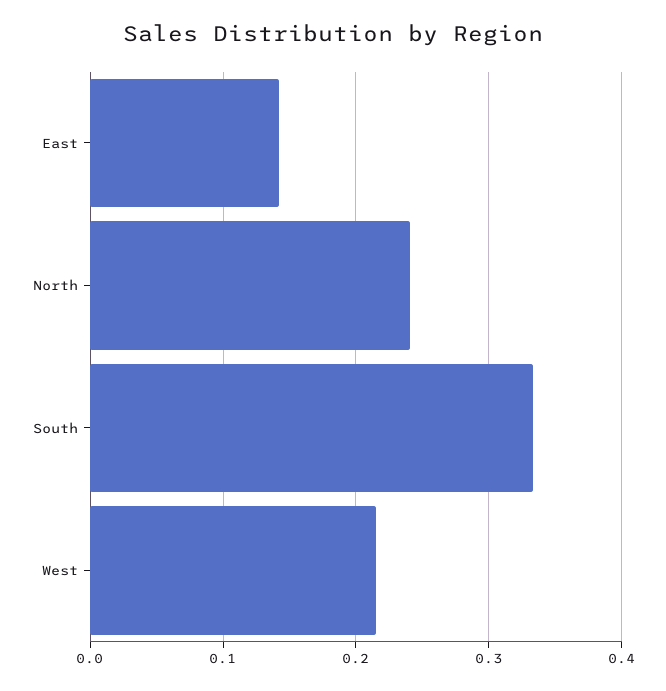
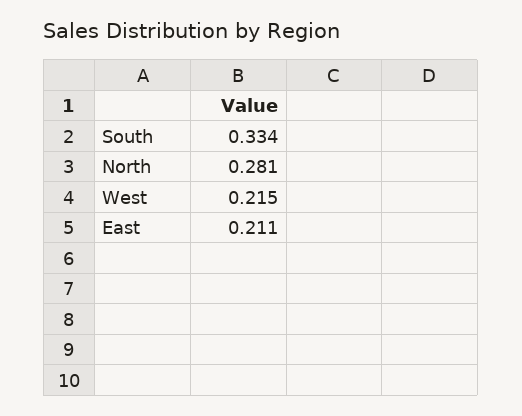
East: 0.14 -> 0.211
North: 0.24 -> 0.281

